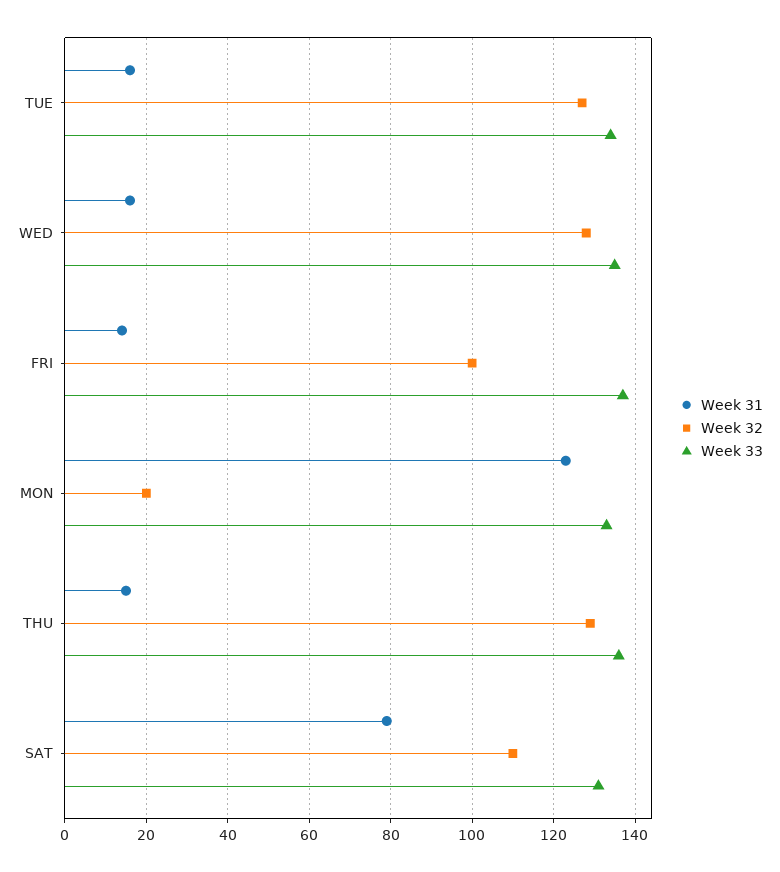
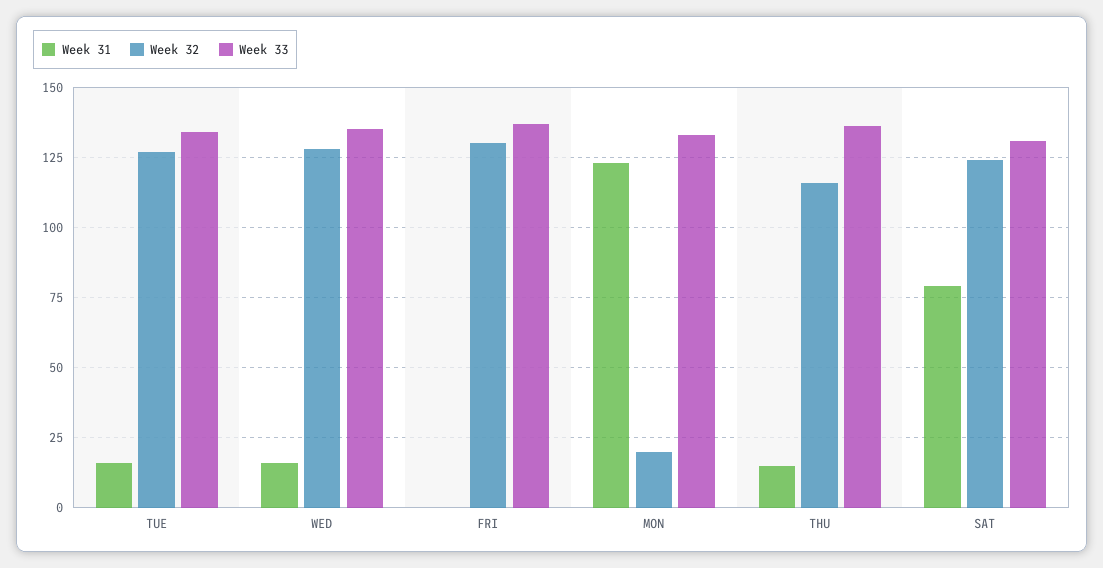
Week 31, FRI: 15 -> 0
Week 32, FRI: 100 -> 130
Week 32, THU: 130 -> 115
Week 32, SAT: 110 -> 125

